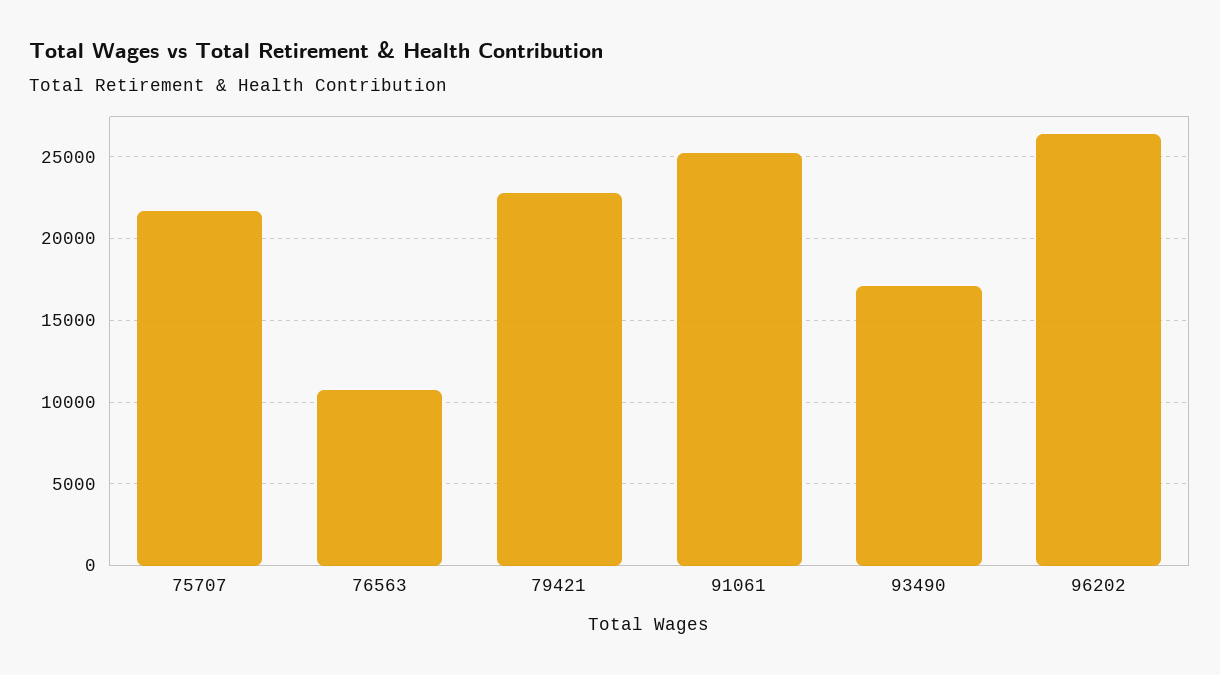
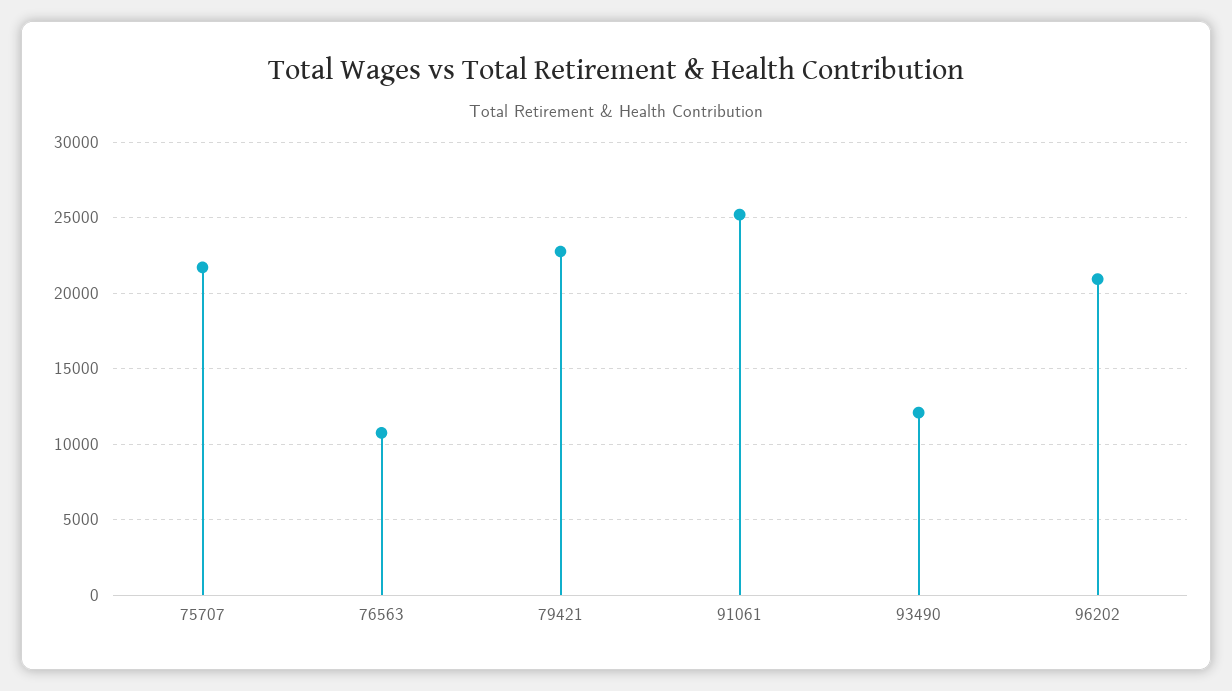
93490: 17000 -> 12000
96202: 26500 -> 21000

